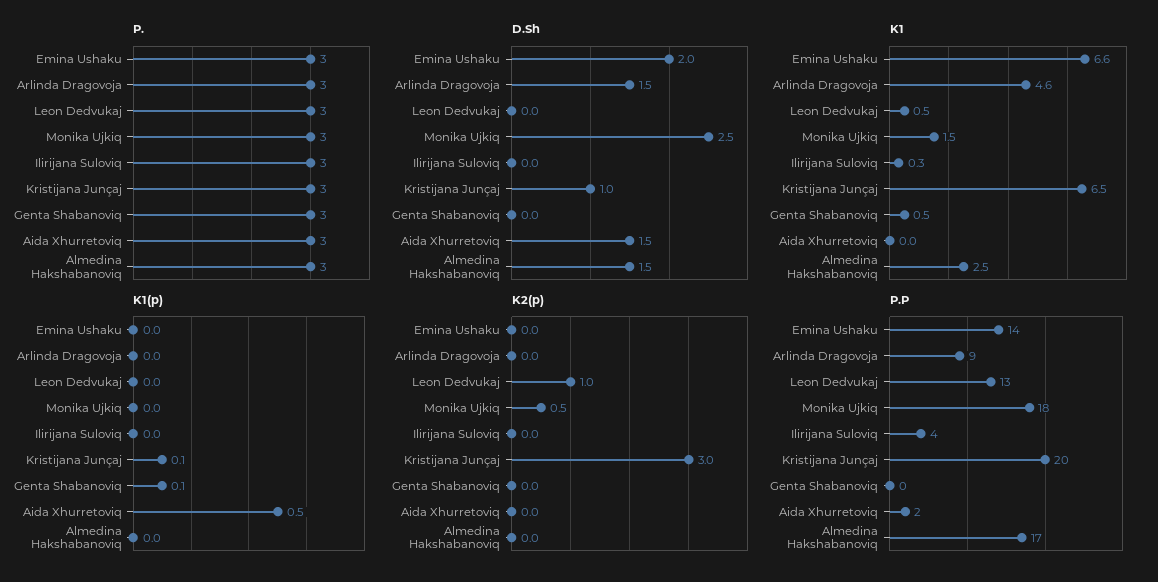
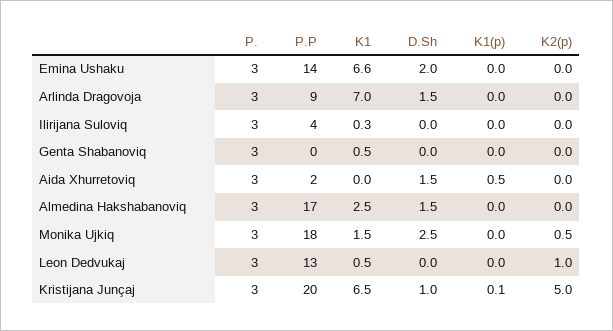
K1, Arlinda Dragovoja: 4.6 -> 7
K1(p), Genta Shabanoviq: 0.1 -> 0
K2(p), Kristijana Junçaj: 3 -> 5

